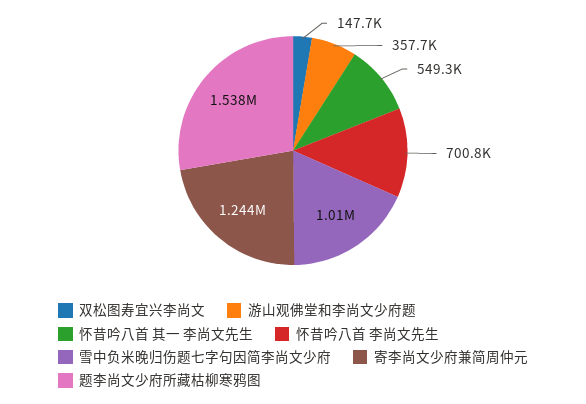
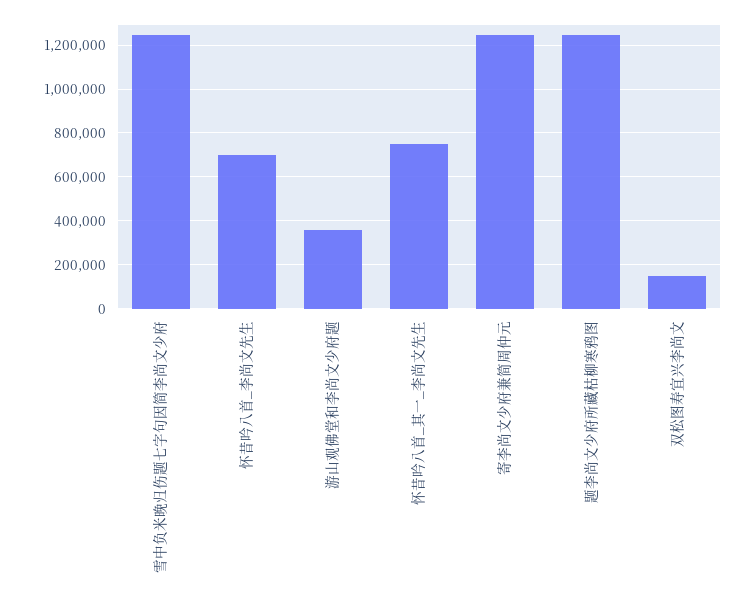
怀昔吟八首 其一 李尚文先生: 549300 -> 750000
雪中负米晚归伤题七字句因简李尚文少府: 1010000 -> 1250000
题李尚文少府所藏枯柳寒鸦图: 1538000 -> 1250000

